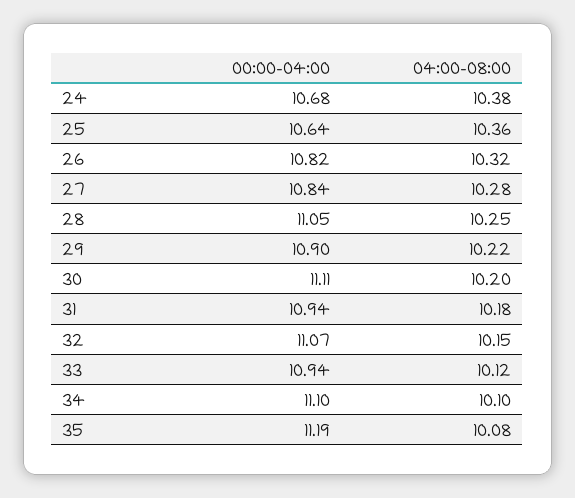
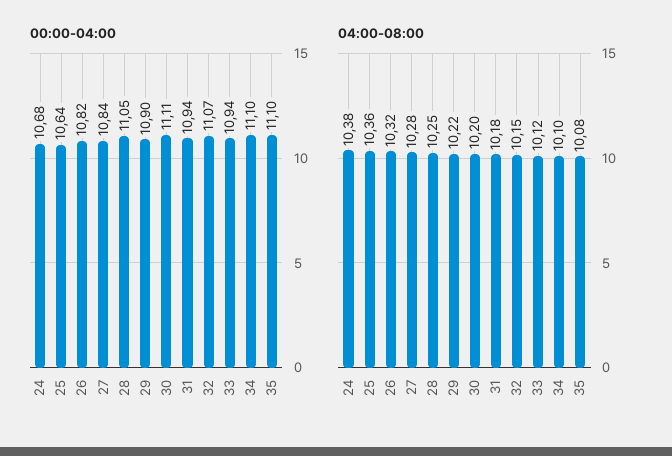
00:00-04:00, 35: 11.19 -> 11.1

